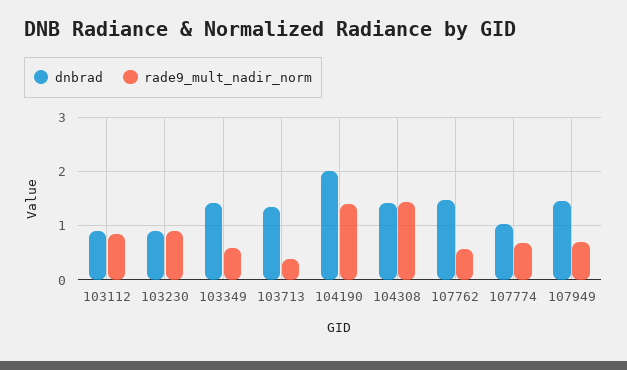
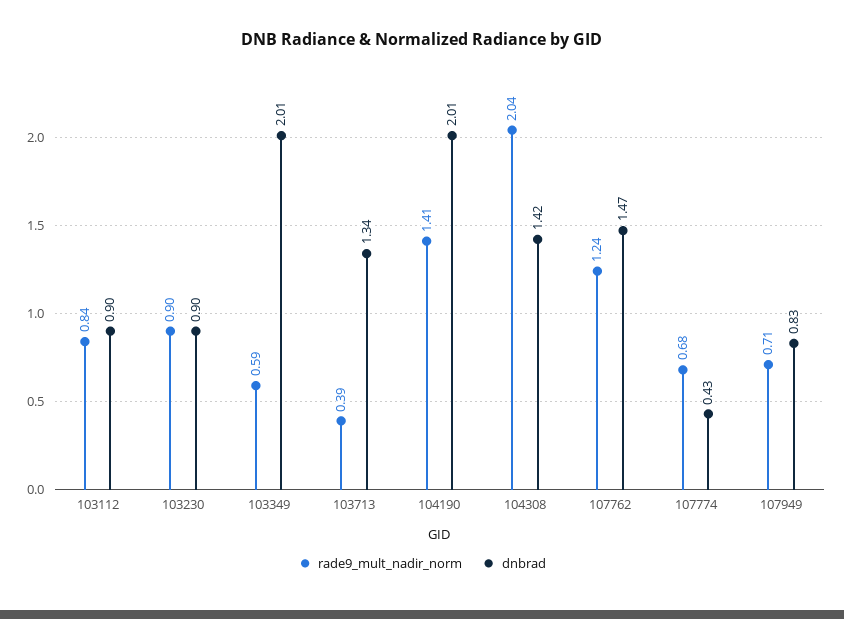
dnbrad, 103349: 1.4 -> 2.01
rade9_mult_nadir_norm, 104308: 1.4 -> 2.04
rade9_mult_nadir_norm, 107762: 0.6 -> 1.24
dnbrad, 107774: 1 -> 0.43
dnbrad, 107949: 1.4 -> 0.83

